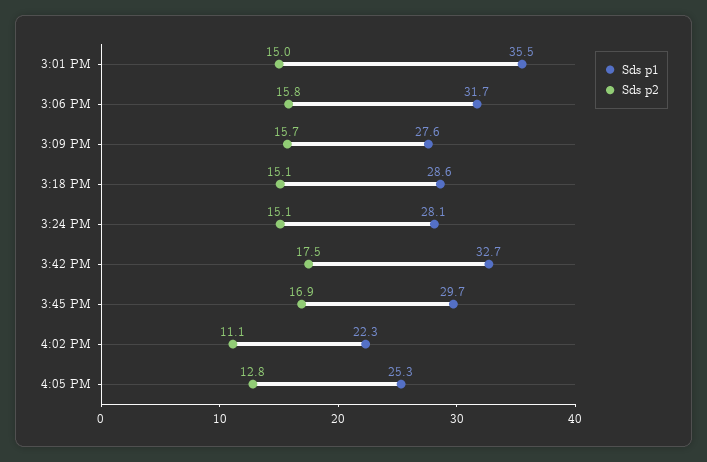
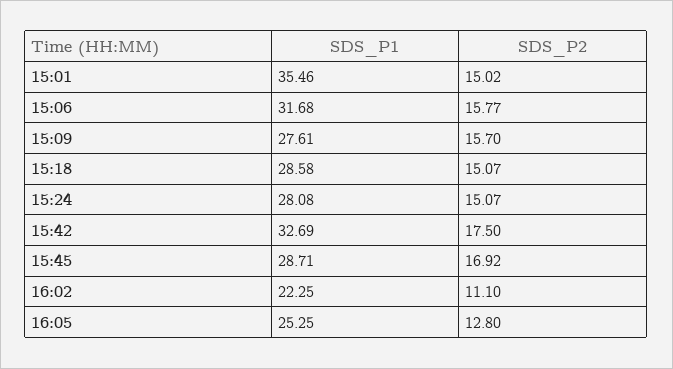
Sds p1, 3:45 PM: 29.7 -> 28.71

